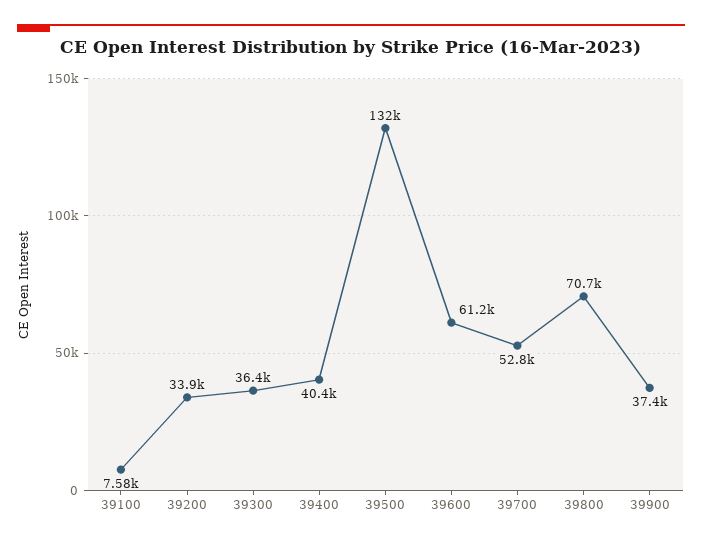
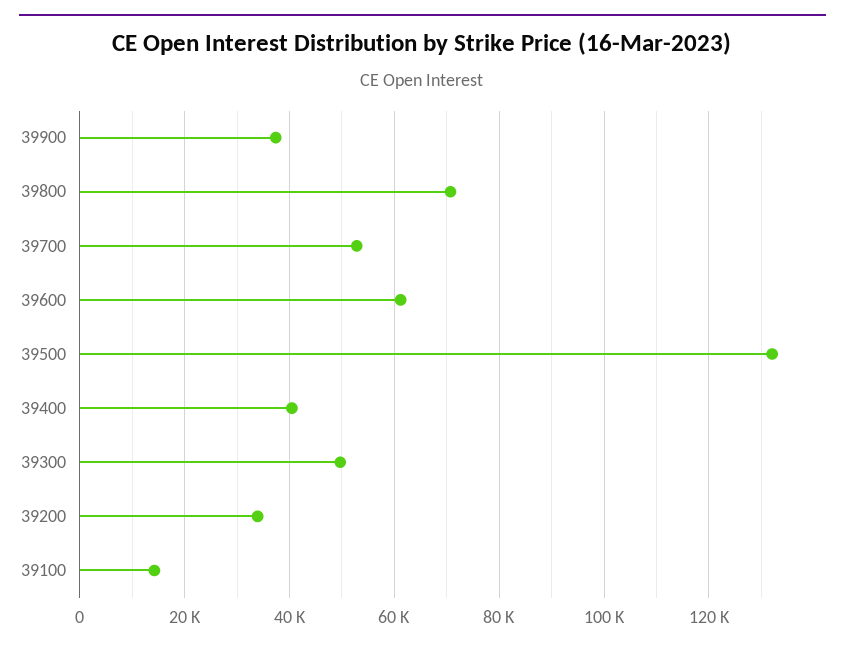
39100: 7580 -> 14000
39300: 36400 -> 50000

